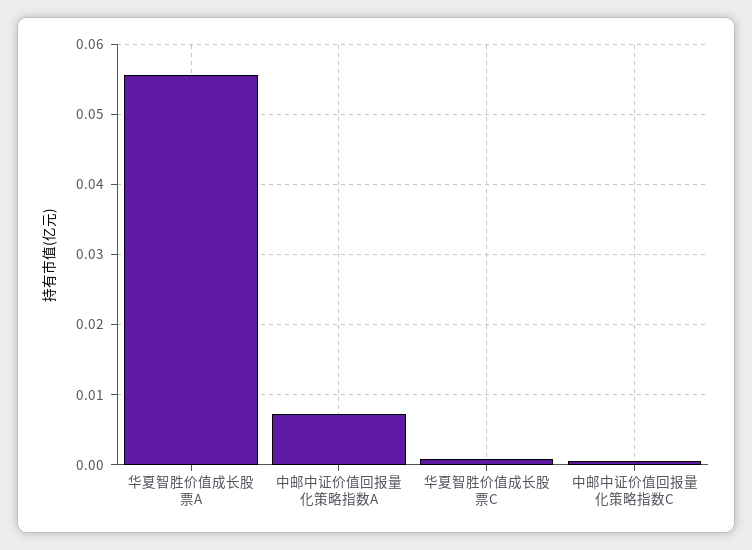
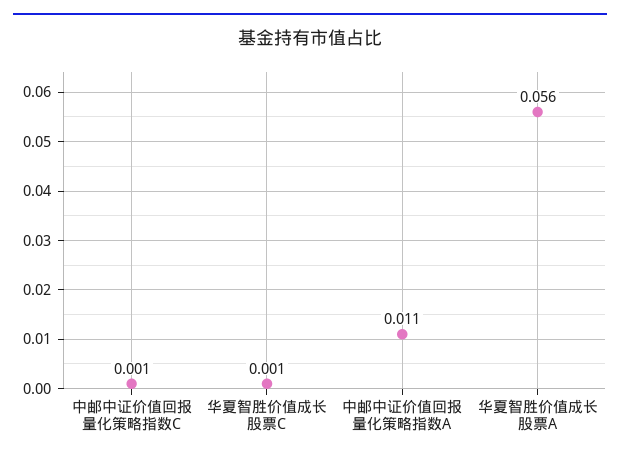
中邮中证价值回报量化策略指数A: 0.007 -> 0.011

